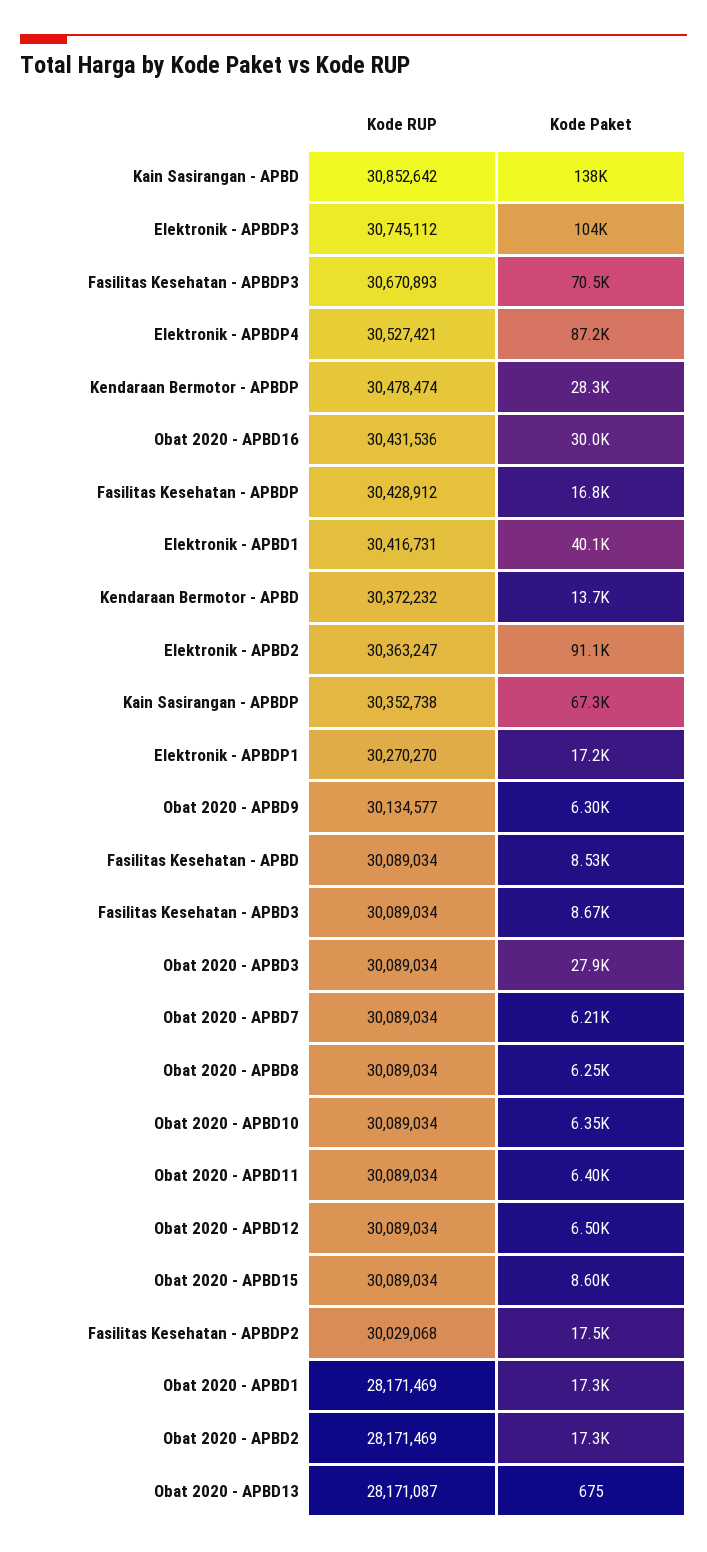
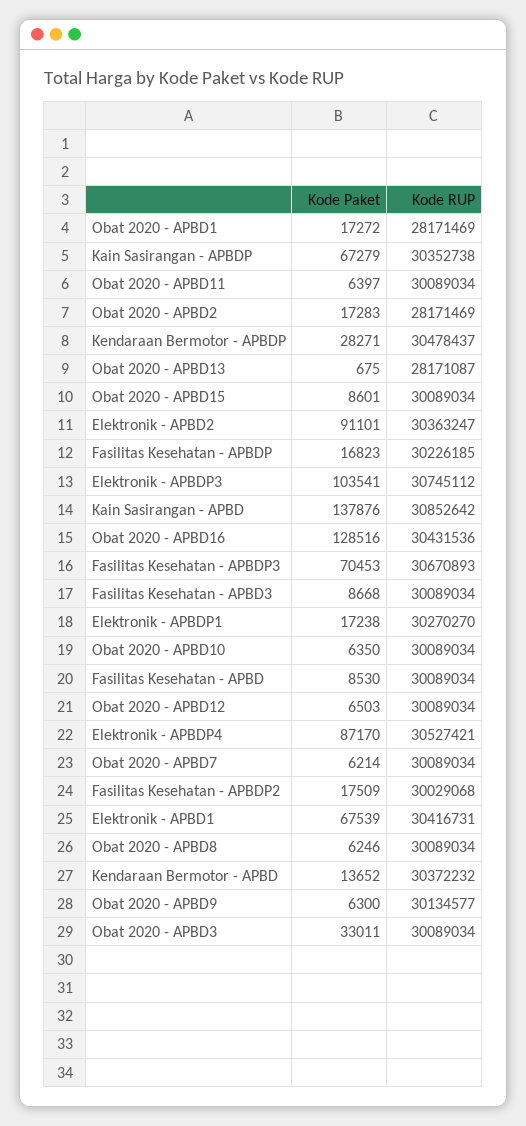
Kode RUP, Kendaraan Bermotor - APBDP: 30478474 -> 30478437
Kode Paket, Obat 2020 - APBD16: 30000 -> 128516
Kode RUP, Fasilitas Kesehatan - APBDP: 30428912 -> 30226185
Kode Paket, Elektronik - APBD1: 40100 -> 67539
Kode Paket, Obat 2020 - APBD3: 27900 -> 33011

